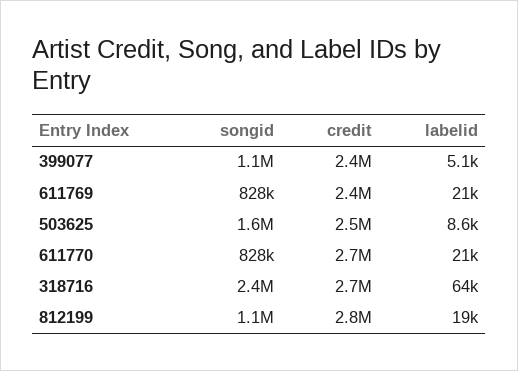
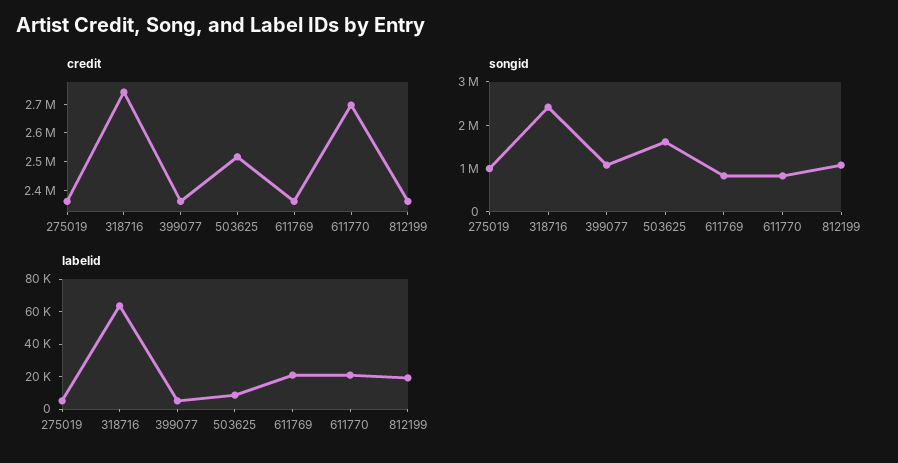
credit, 812199: 2800000 -> 2350000
credit, 275019: none -> 2350000
songid, 275019: none -> 1000000
labelid, 275019: none -> 5000

